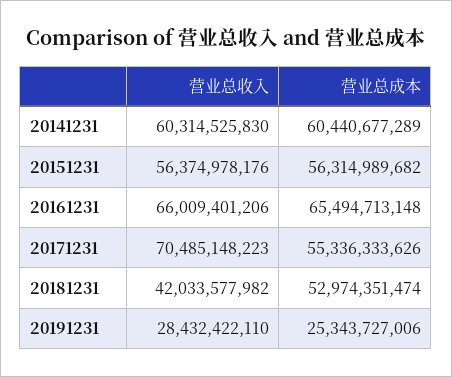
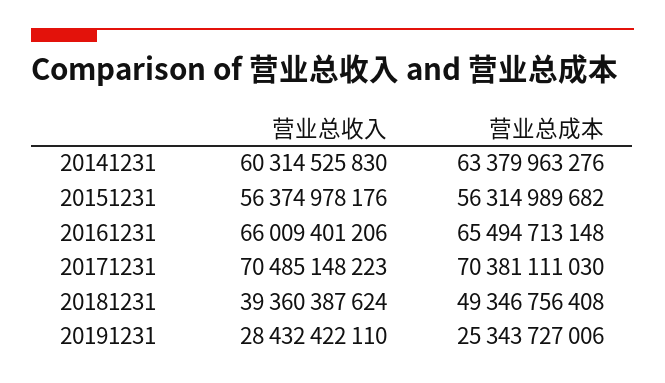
营业总成本, 20141231: 60440677289 -> 63379963276
营业总成本, 20171231: 55336333626 -> 70381111030
营业总收入, 20181231: 42033577982 -> 39360387624
营业总成本, 20181231: 52974351474 -> 49346756408

